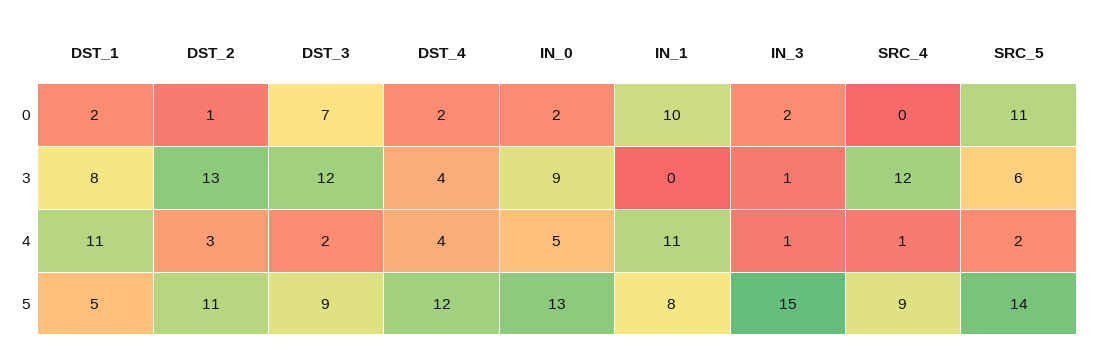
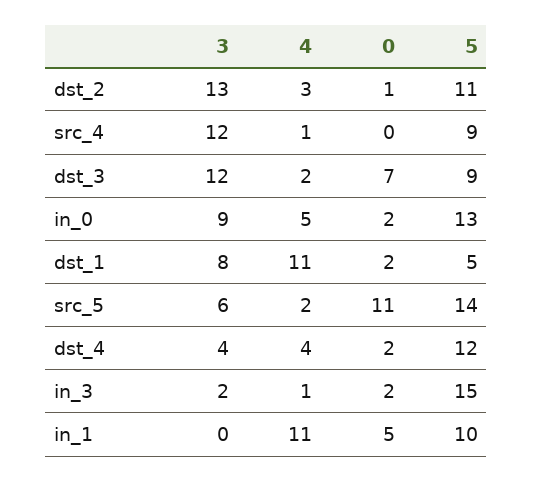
IN_1, 0: 10 -> 5
IN_3, 3: 1 -> 2
IN_1, 5: 8 -> 10

